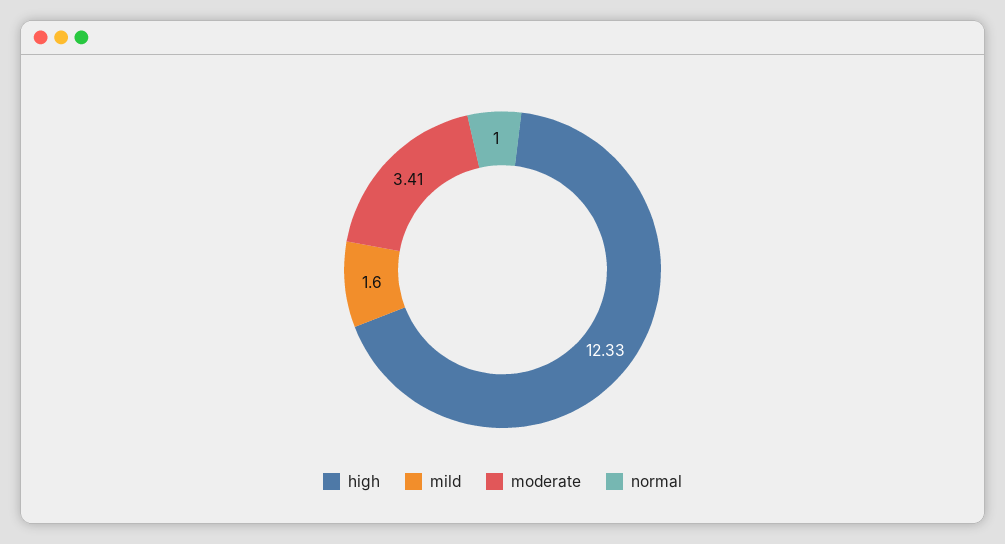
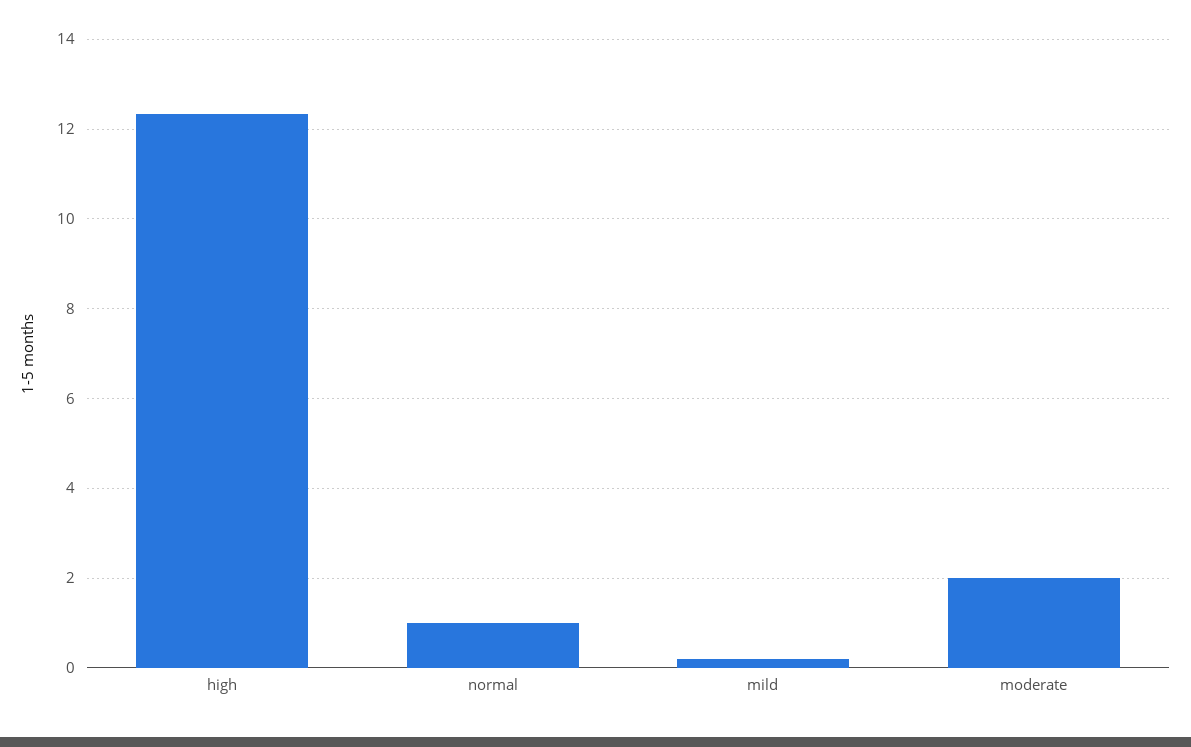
mild: 1.6 -> 0.2
moderate: 3.41 -> 2

